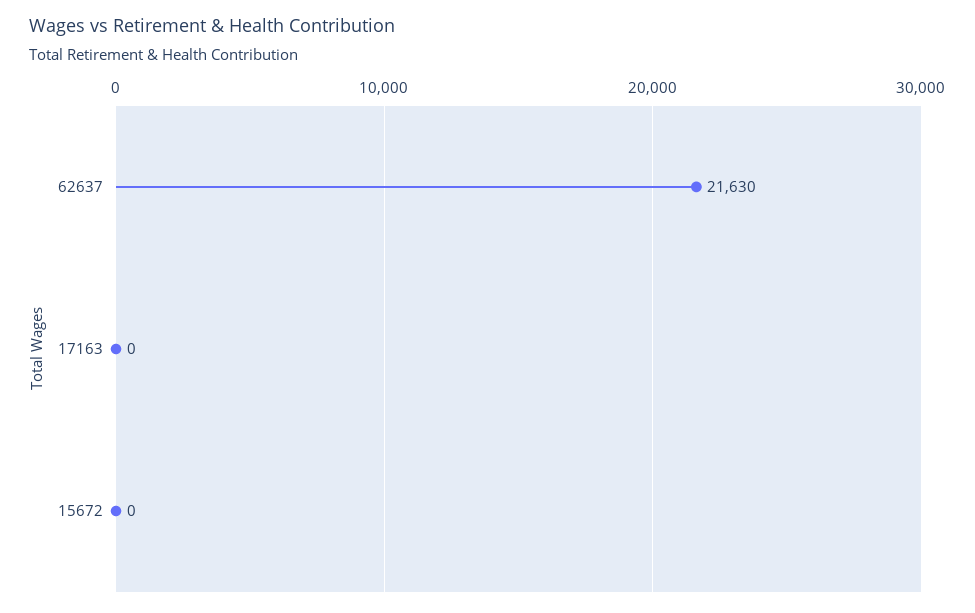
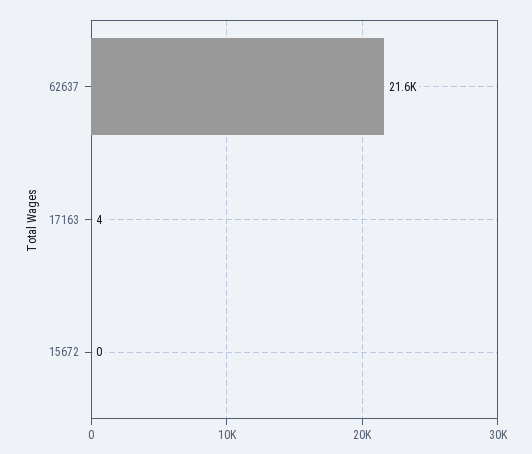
17163: 0 -> 4

